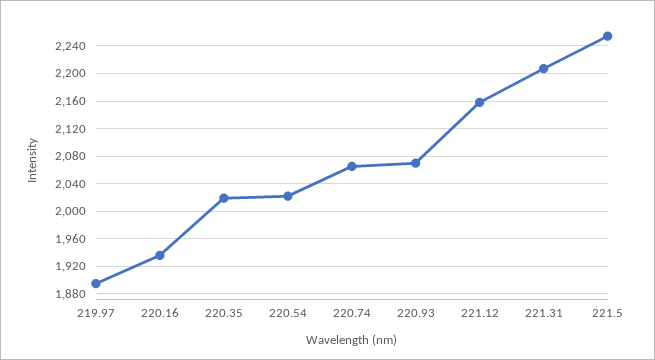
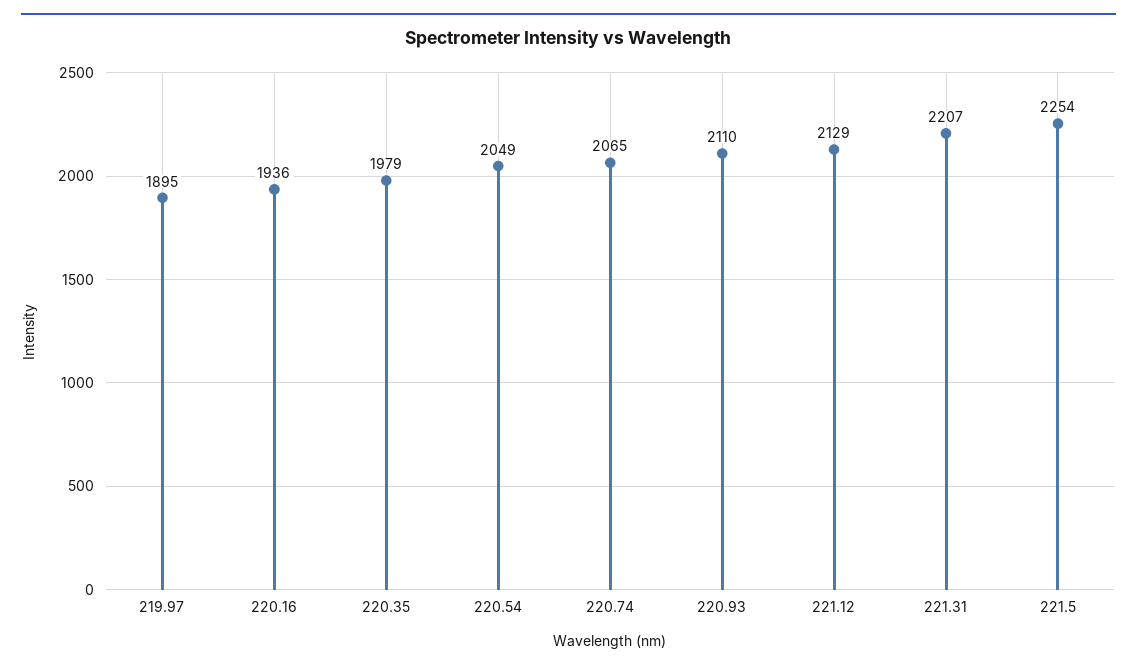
220.35: 2020 -> 1979
220.54: 2020 -> 2049
220.93: 2070 -> 2110
221.12: 2160 -> 2129

